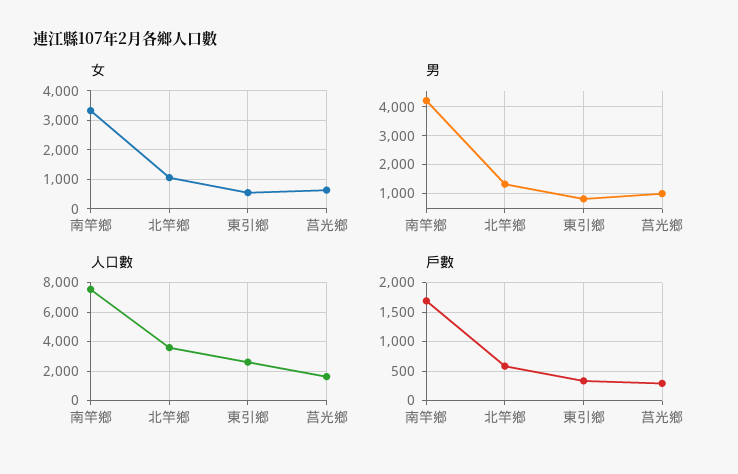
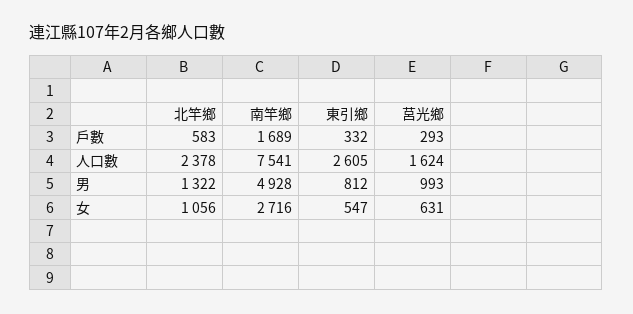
女, 南竿鄉: 3250 -> 2716
男, 南竿鄉: 4250 -> 4928
人口數, 北竿鄉: 3500 -> 2378

